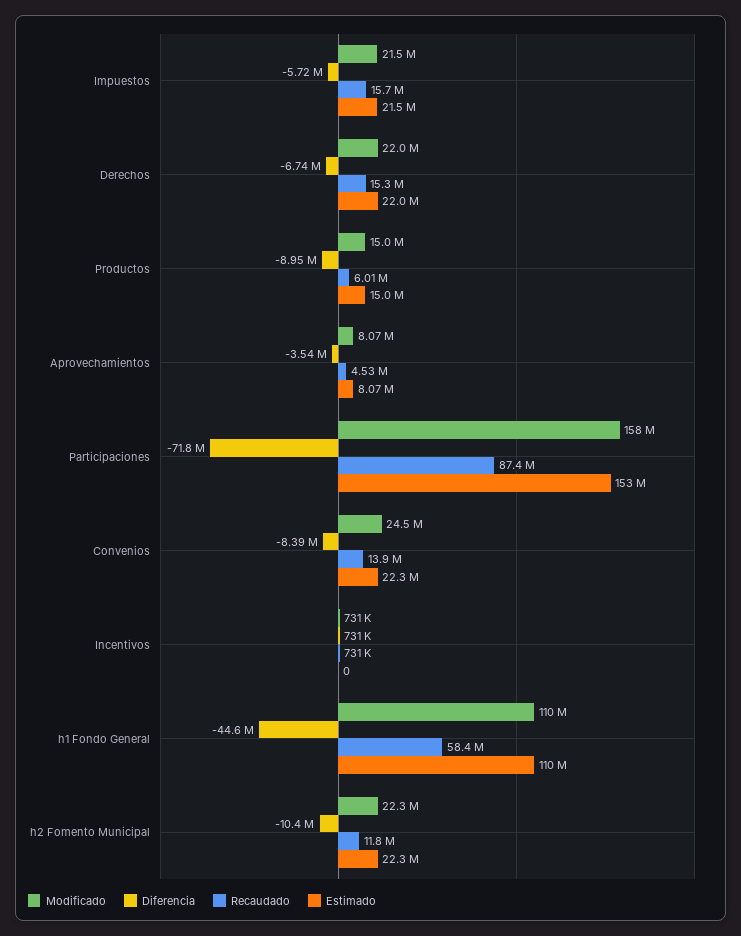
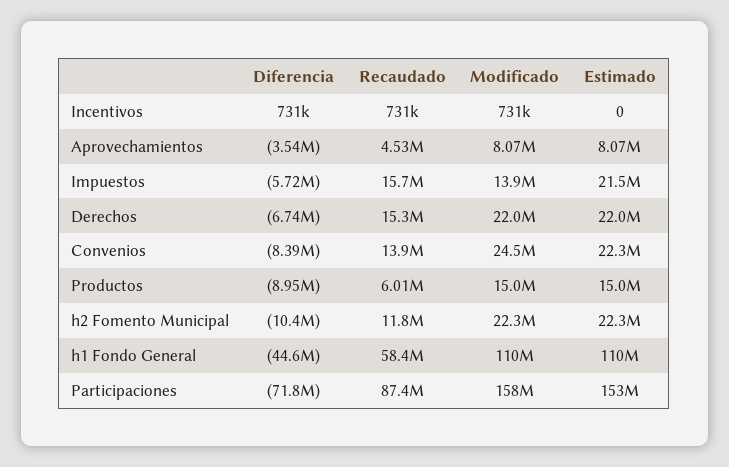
Modificado, Impuestos: 21500000 -> 13900000

